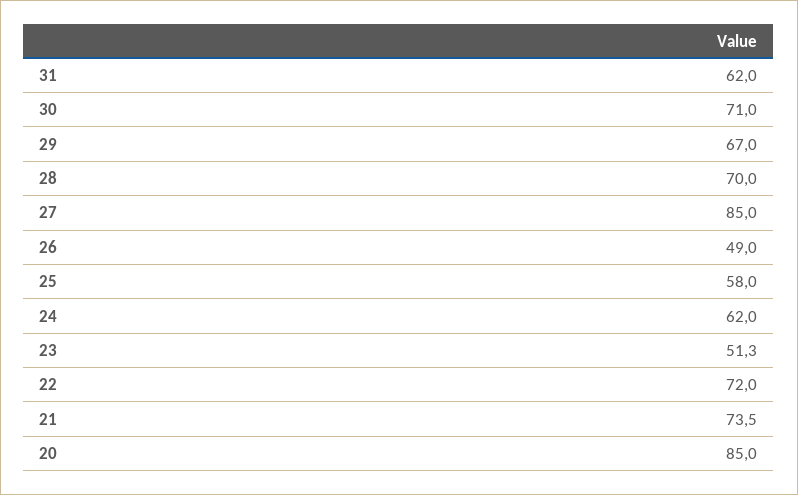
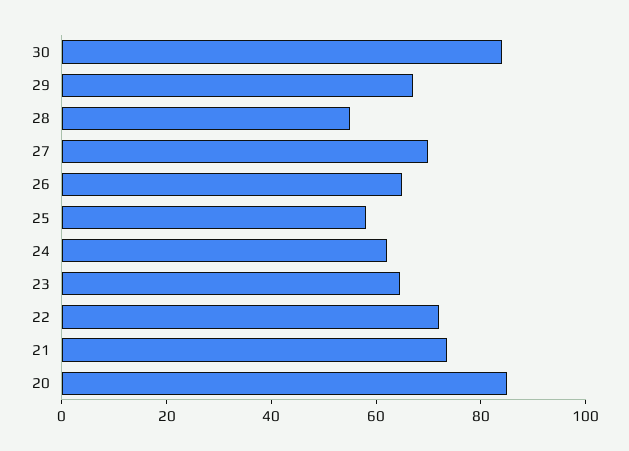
31: 62 -> none
30: 71 -> 85
28: 70 -> 55
27: 85 -> 70
26: 49 -> 65
23: 51.3 -> 65

